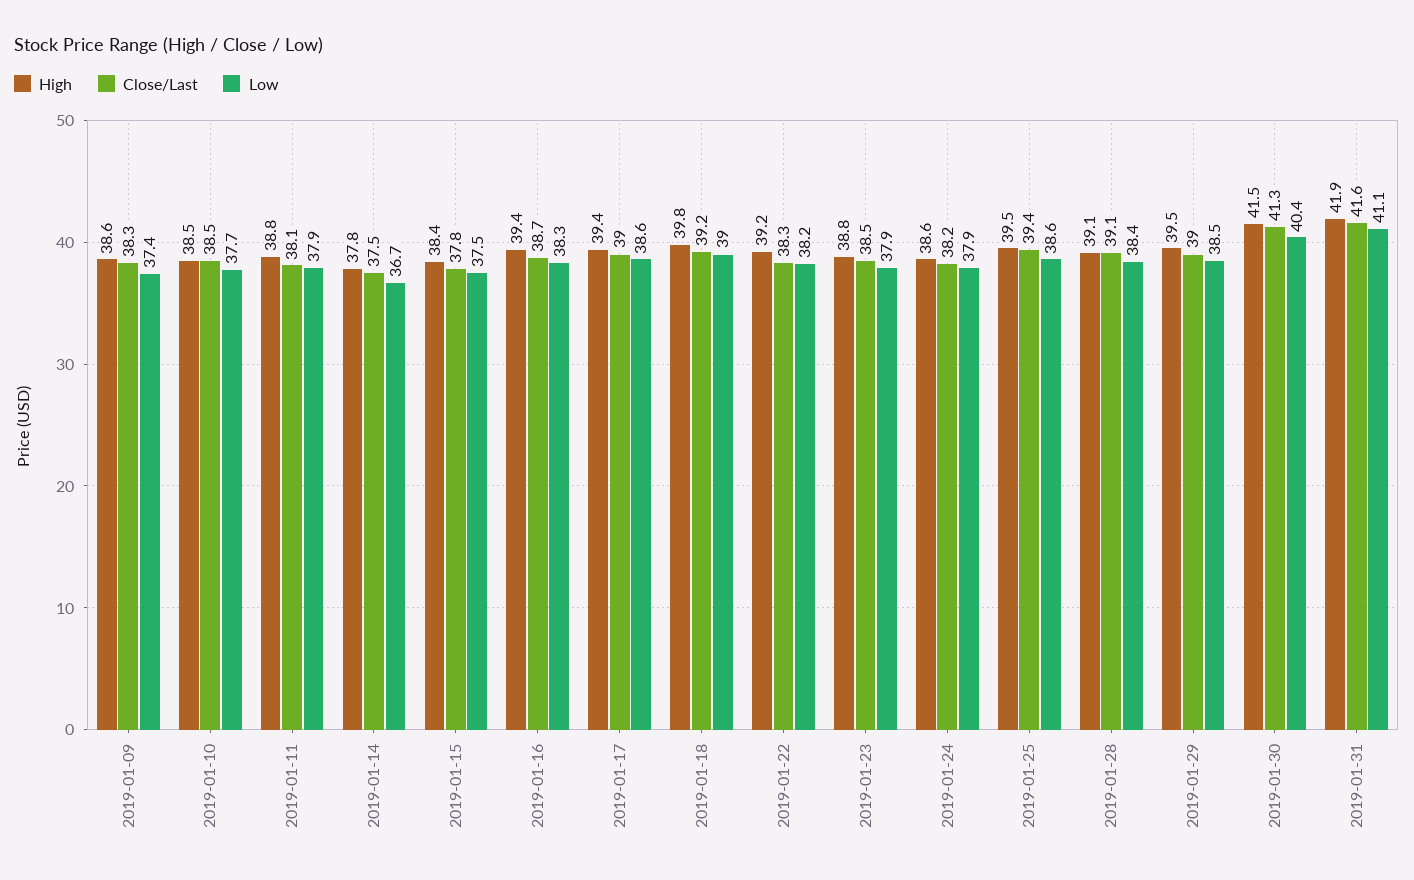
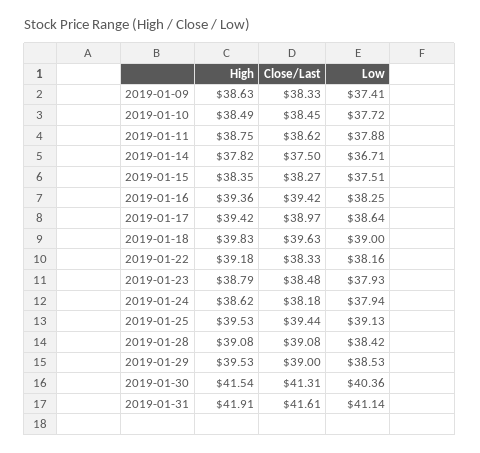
Close/Last, 2019-01-11: 38.1 -> 38.62
Close/Last, 2019-01-15: 37.8 -> 38.27
Close/Last, 2019-01-16: 38.7 -> 39.42
Close/Last, 2019-01-18: 39.2 -> 39.63
Low, 2019-01-25: 38.6 -> 39.13

